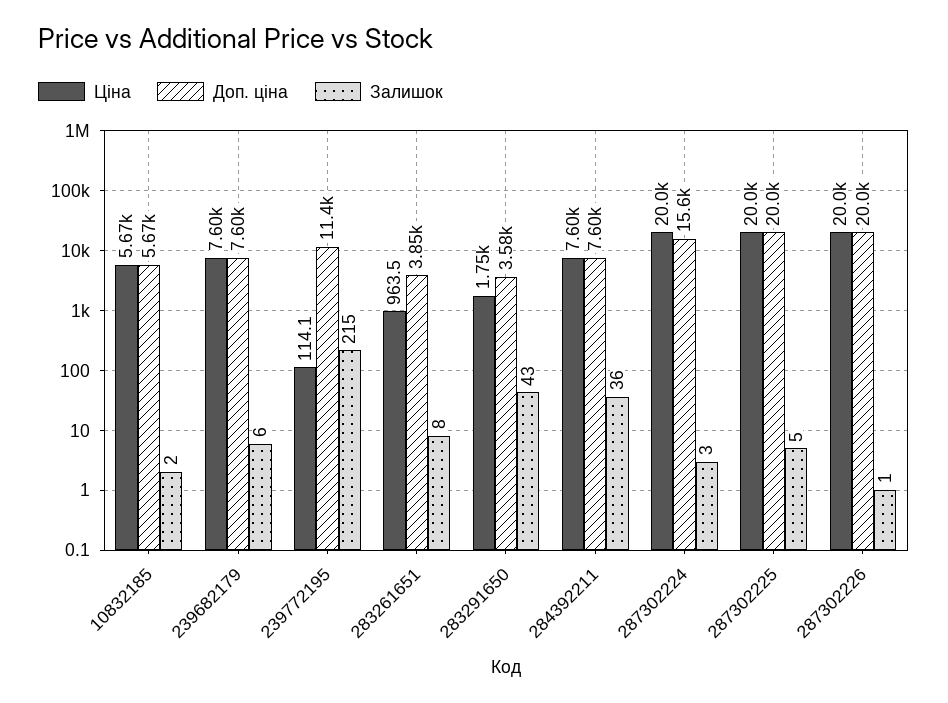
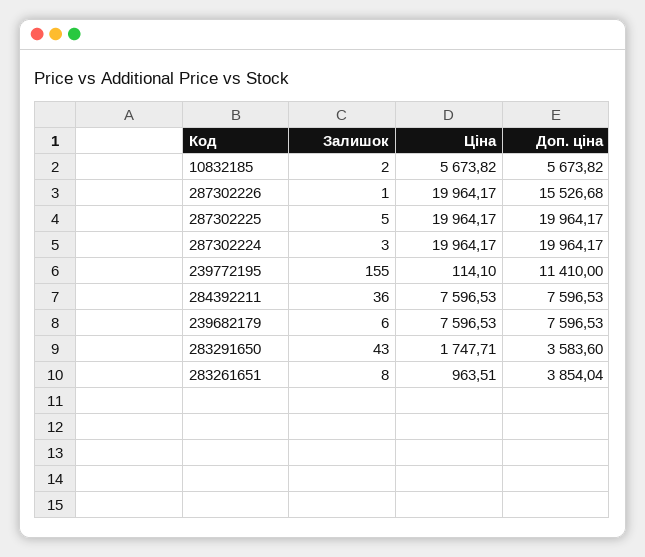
Залишок, 239772195: 215 -> 155
Доп. ціна, 287302224: 15600 -> 19964.17
Доп. ціна, 287302226: 20000 -> 15526.68

